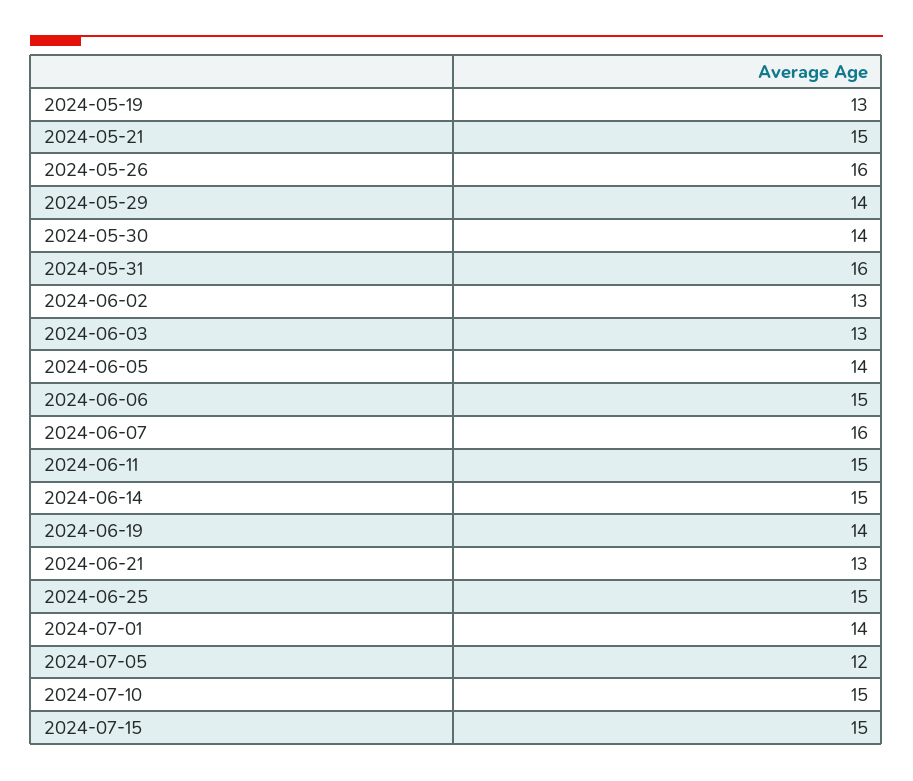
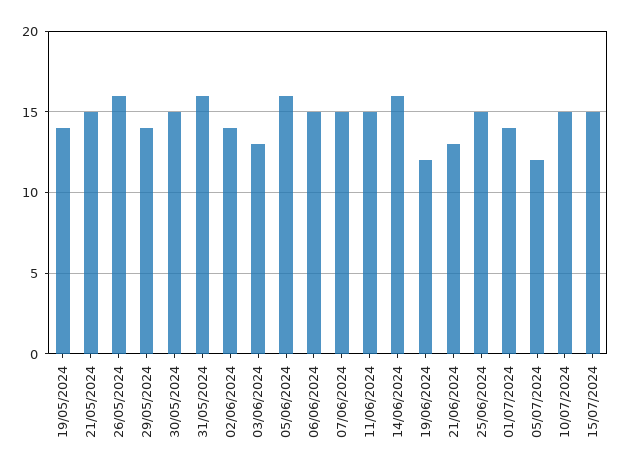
2024-05-19: 13 -> 14
2024-05-30: 14 -> 15
2024-06-02: 13 -> 14
2024-06-05: 14 -> 16
2024-06-07: 16 -> 15
2024-06-14: 15 -> 16
2024-06-19: 14 -> 12

